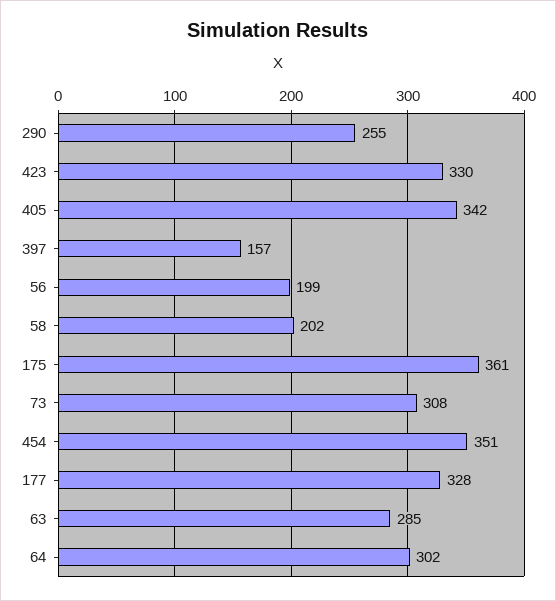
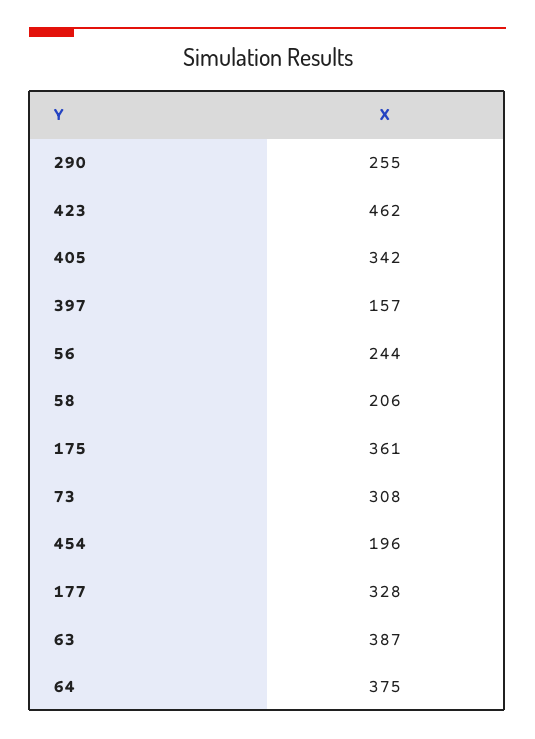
423: 330 -> 462
56: 199 -> 244
58: 202 -> 206
454: 351 -> 196
63: 285 -> 387
64: 302 -> 375

